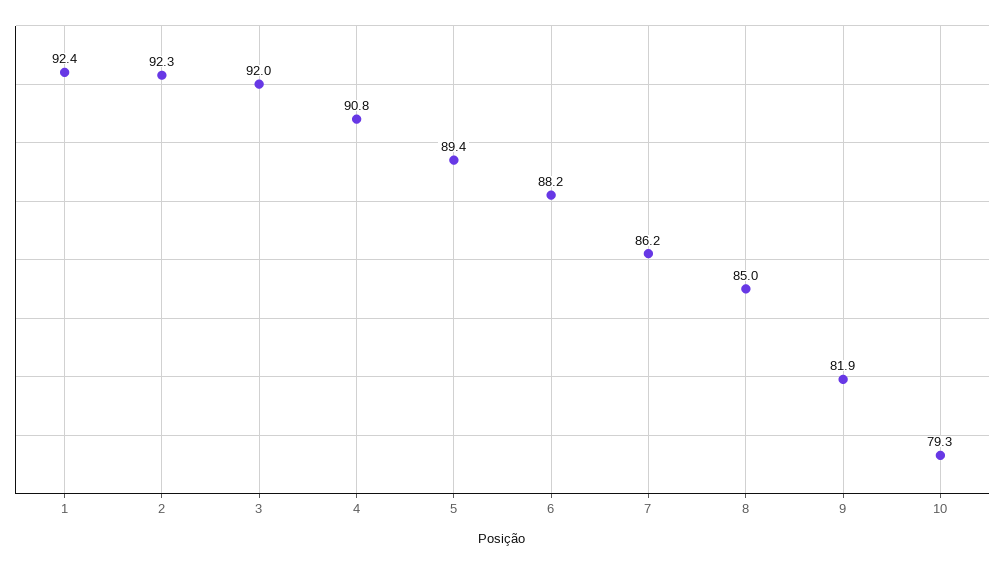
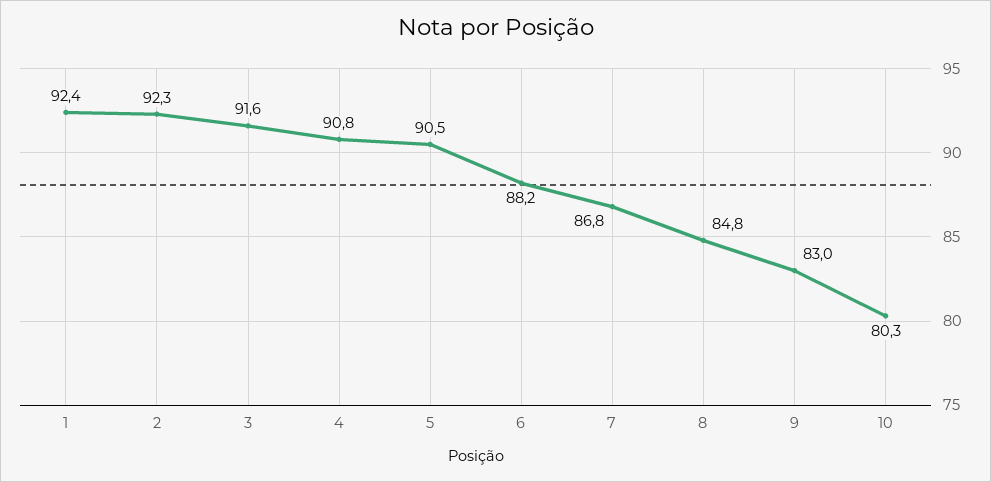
3: 92 -> 91.6
5: 89.4 -> 90.5
7: 86.2 -> 86.8
8: 85 -> 84.8
9: 81.9 -> 83
10: 79.3 -> 80.3

